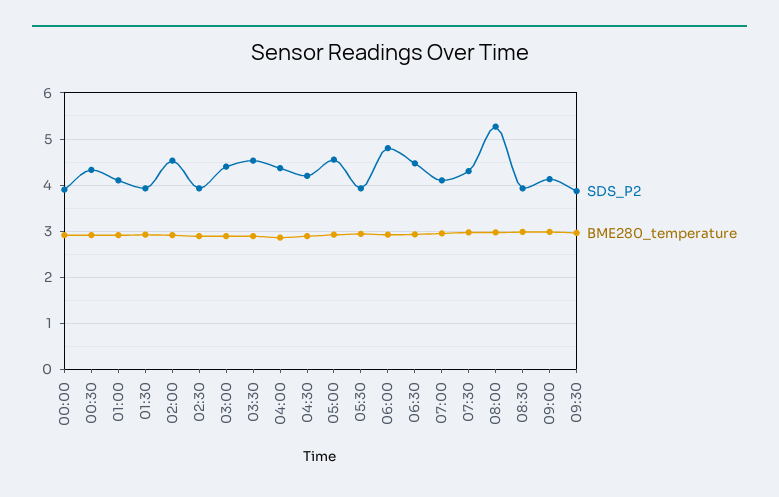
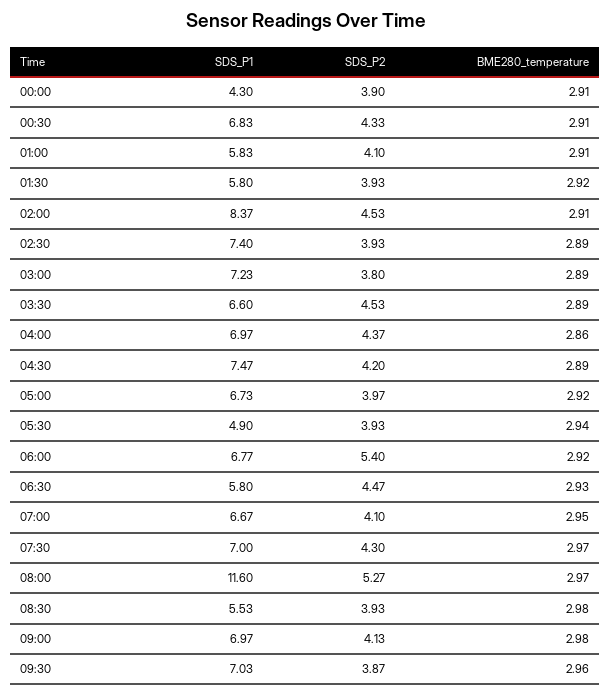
SDS_P2, 03:00: 4.4 -> 3.8
SDS_P2, 05:00: 4.6 -> 3.97
SDS_P2, 06:00: 4.8 -> 5.4
SDS_P1, 00:00: none -> 4.3
SDS_P1, 00:30: none -> 6.83
SDS_P1, 01:00: none -> 5.83
SDS_P1, 01:30: none -> 5.8
SDS_P1, 02:00: none -> 8.37
SDS_P1, 02:30: none -> 7.4
SDS_P1, 03:00: none -> 7.23
SDS_P1, 03:30: none -> 6.6
SDS_P1, 04:00: none -> 6.97
SDS_P1, 04:30: none -> 7.47
SDS_P1, 05:00: none -> 6.73
SDS_P1, 05:30: none -> 4.9
SDS_P1, 06:00: none -> 6.77
SDS_P1, 06:30: none -> 5.8
SDS_P1, 07:00: none -> 6.67
SDS_P1, 07:30: none -> 7
SDS_P1, 08:00: none -> 11.6
SDS_P1, 08:30: none -> 5.53
SDS_P1, 09:00: none -> 6.97
SDS_P1, 09:30: none -> 7.03

